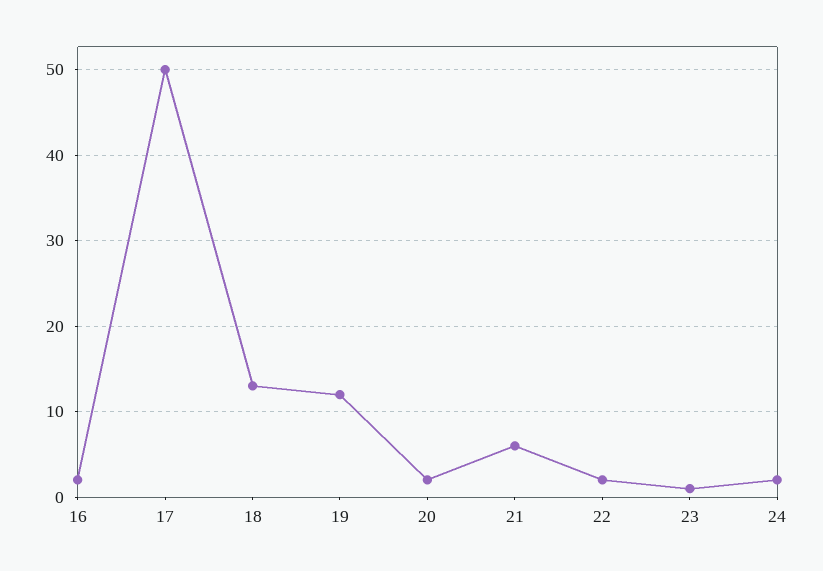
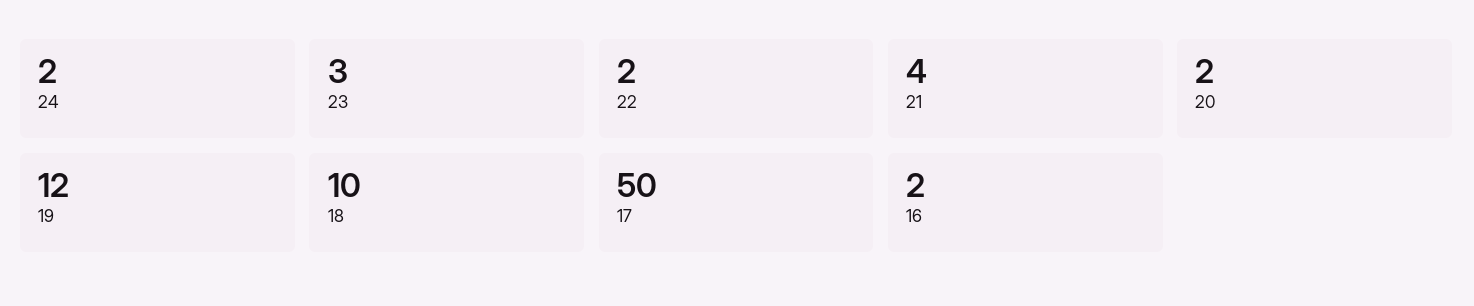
18: 13 -> 10
21: 6 -> 4
23: 1 -> 3

